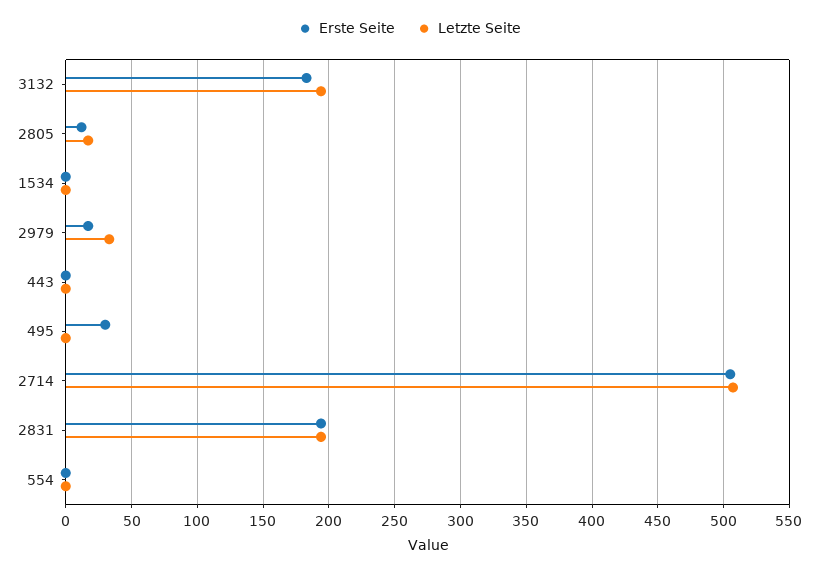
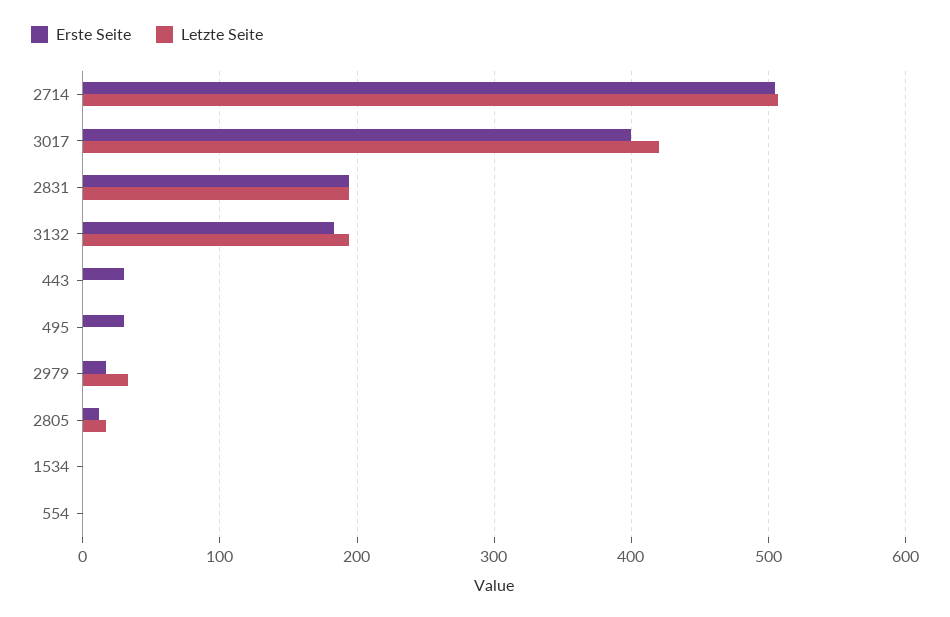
Erste Seite, 443: 0 -> 30
Erste Seite, 3017: none -> 400
Letzte Seite, 3017: none -> 420

